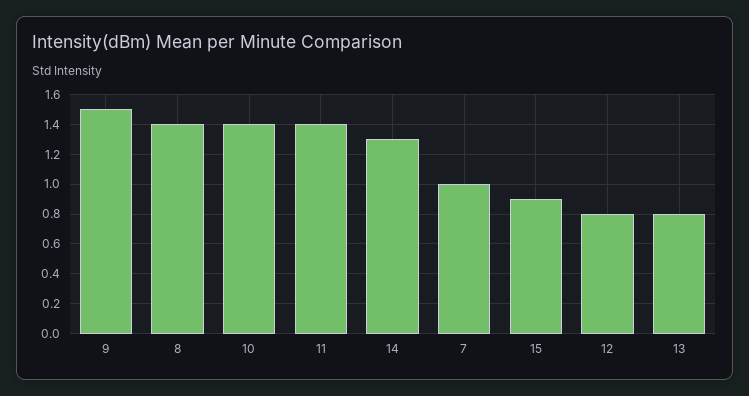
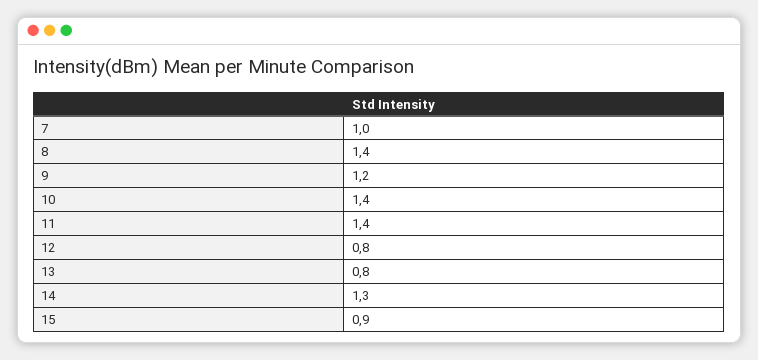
9: 1.5 -> 1.2

